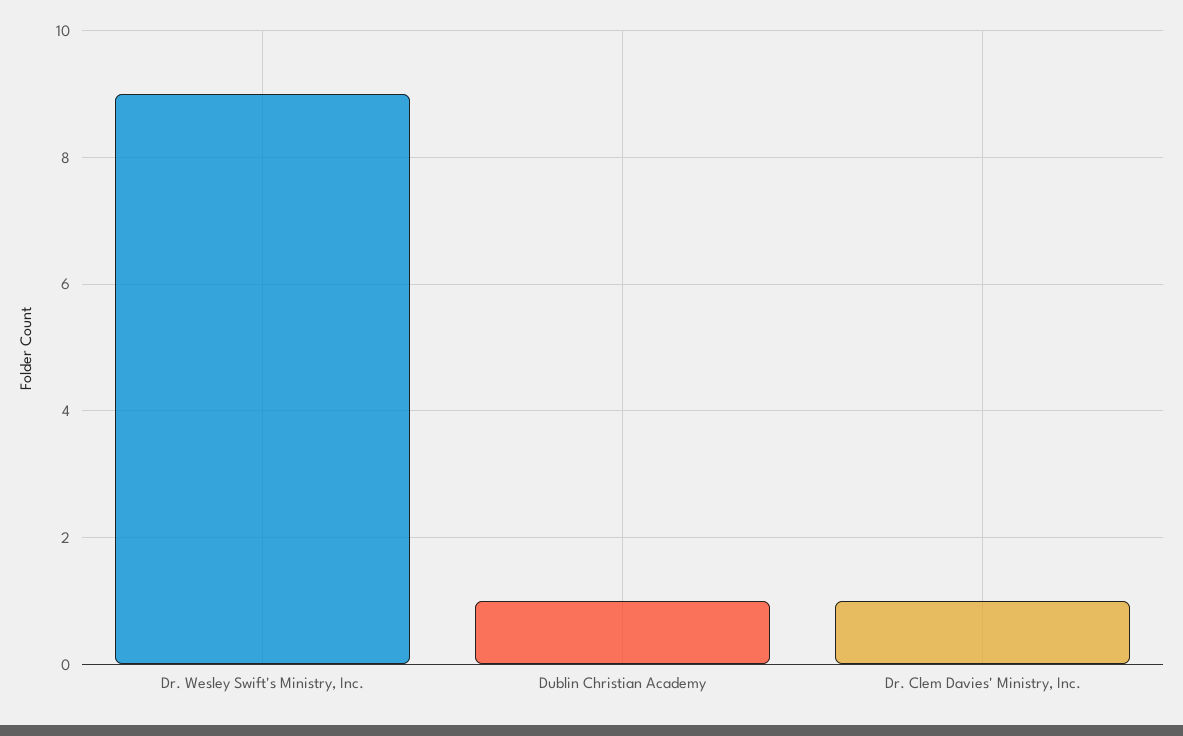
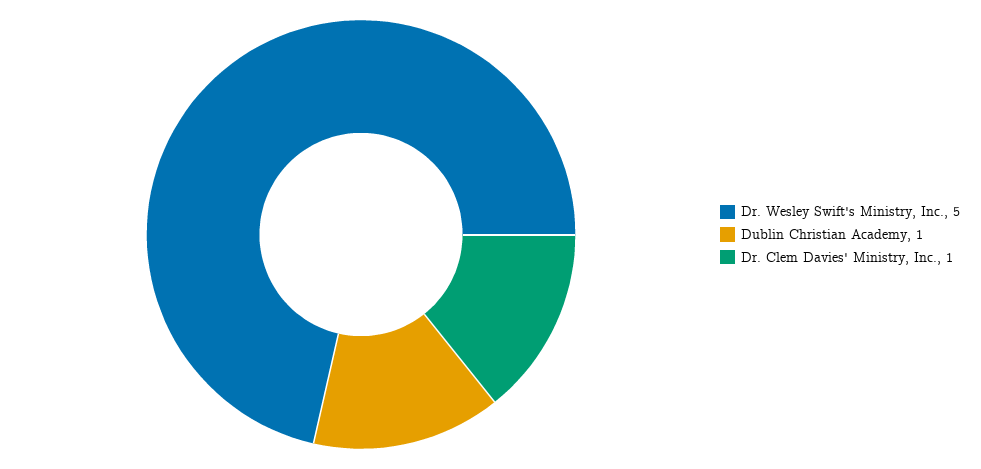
Dr. Wesley Swift's Ministry, Inc.: 9 -> 5

